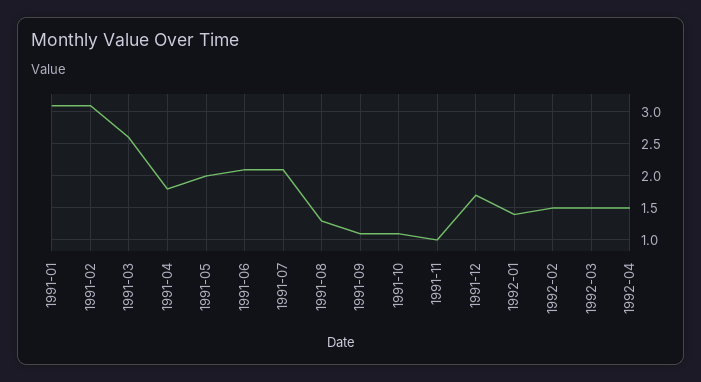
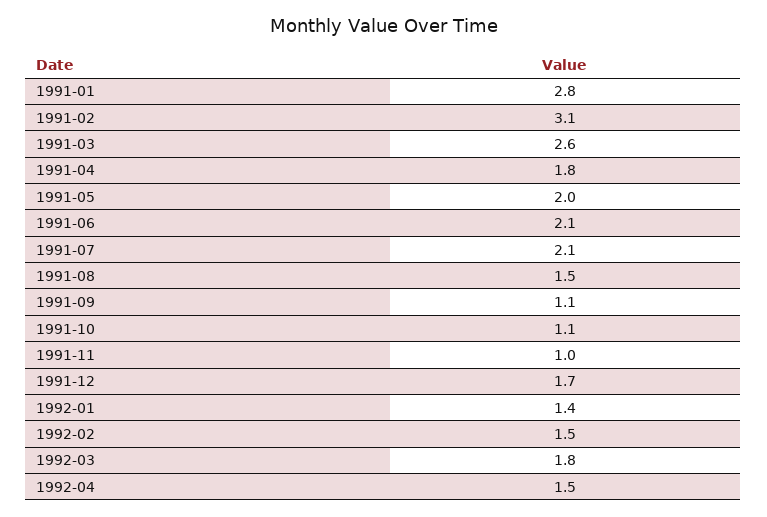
1991-01: 3.1 -> 2.8
1991-08: 1.3 -> 1.5
1992-03: 1.5 -> 1.8

